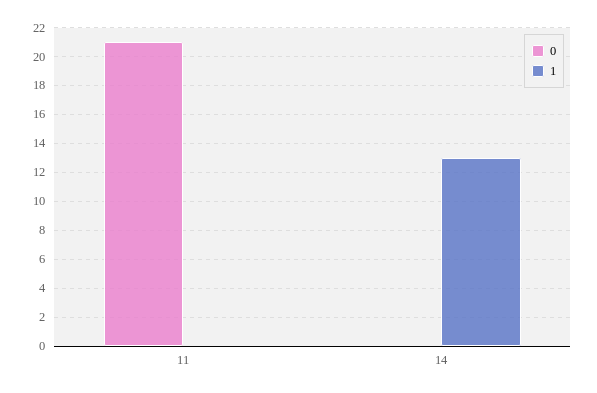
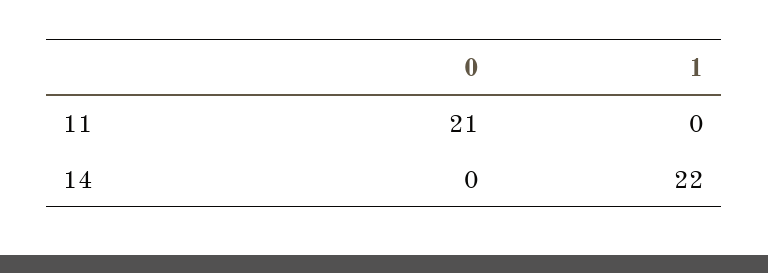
1, 14: 13 -> 22

